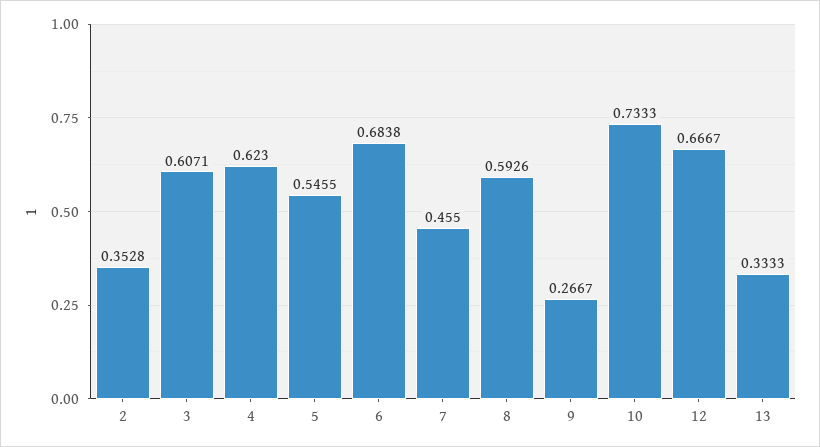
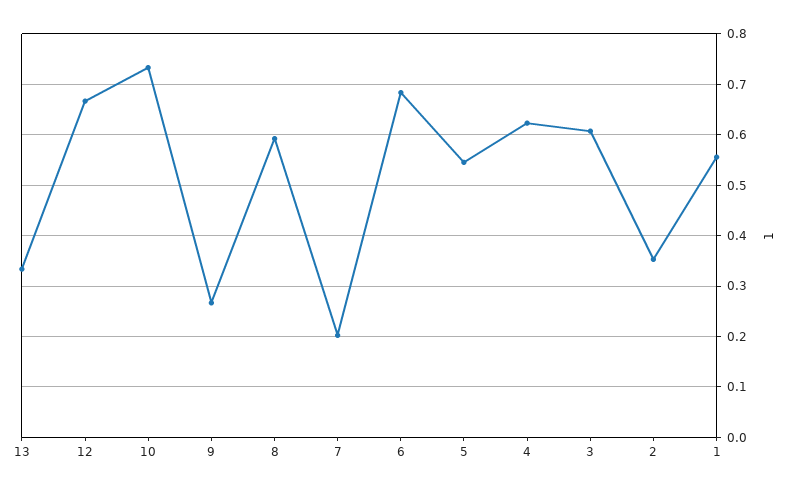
7: 0.455 -> 0.2
1: none -> 0.56

